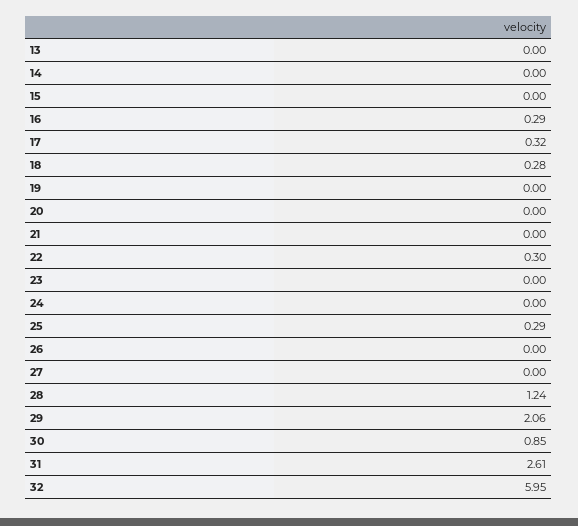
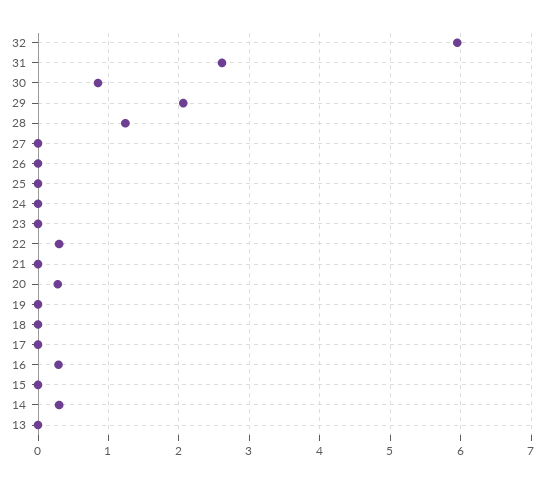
14: 0 -> 0.3
17: 0.32 -> 0
18: 0.28 -> 0
20: 0 -> 0.3
25: 0.29 -> 0

